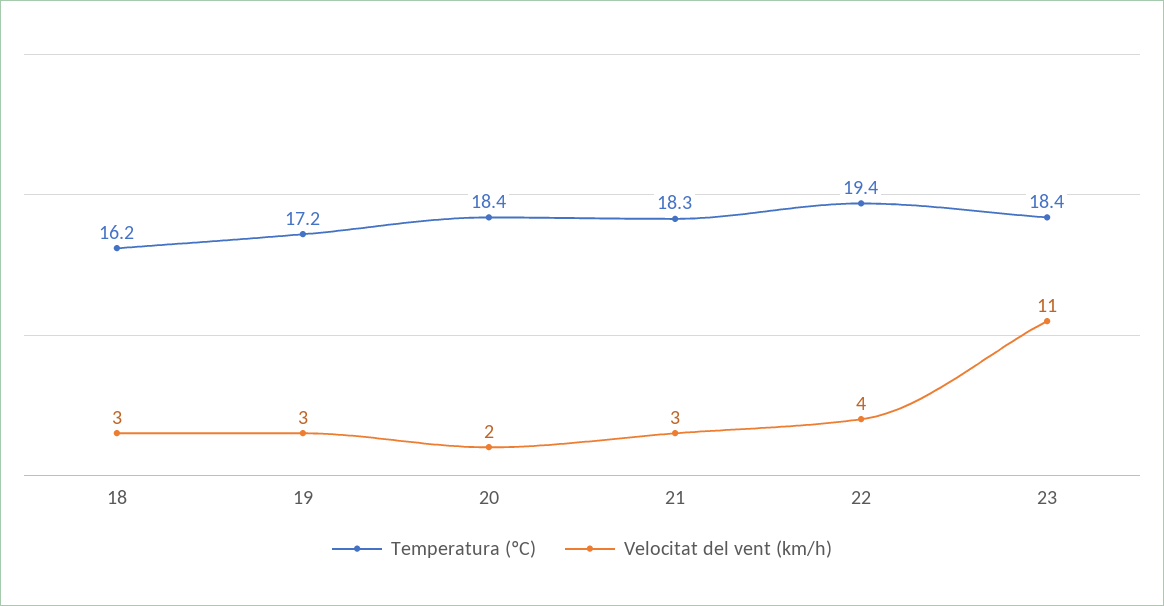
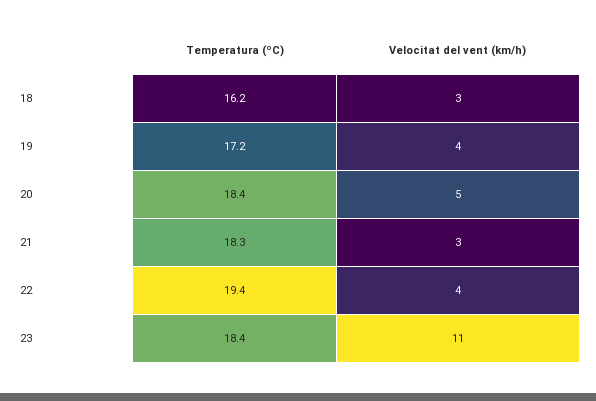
Velocitat del vent (km/h), 19: 3 -> 4
Velocitat del vent (km/h), 20: 2 -> 5

